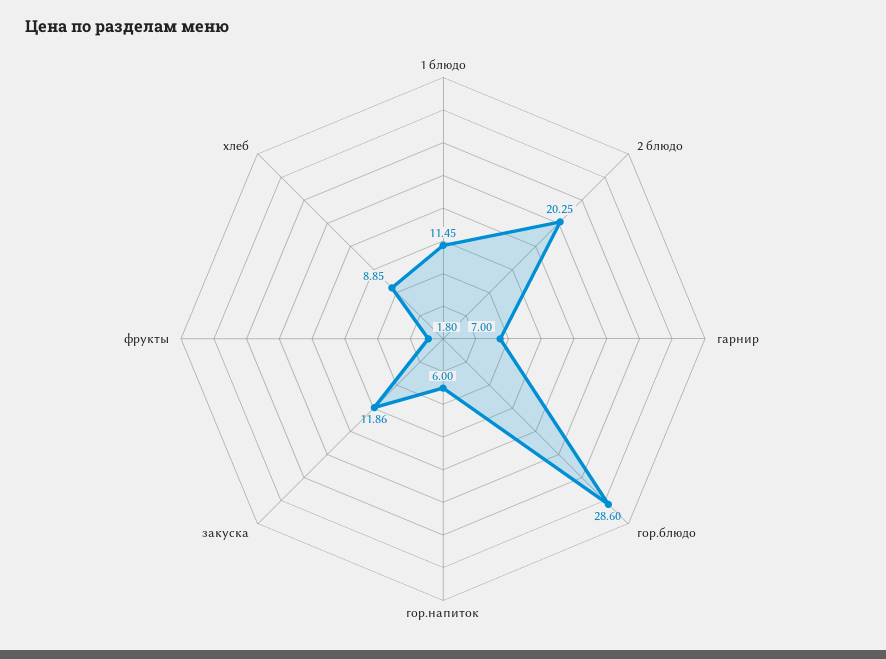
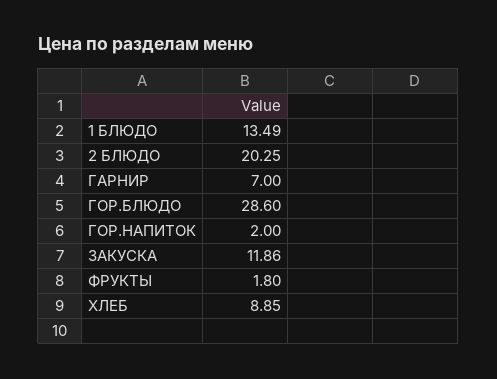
1 блюдо: 11.45 -> 13.49
гор.напиток: 6 -> 2

